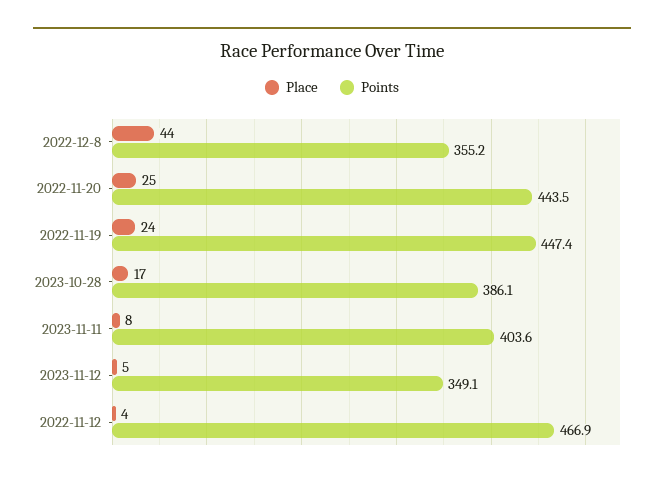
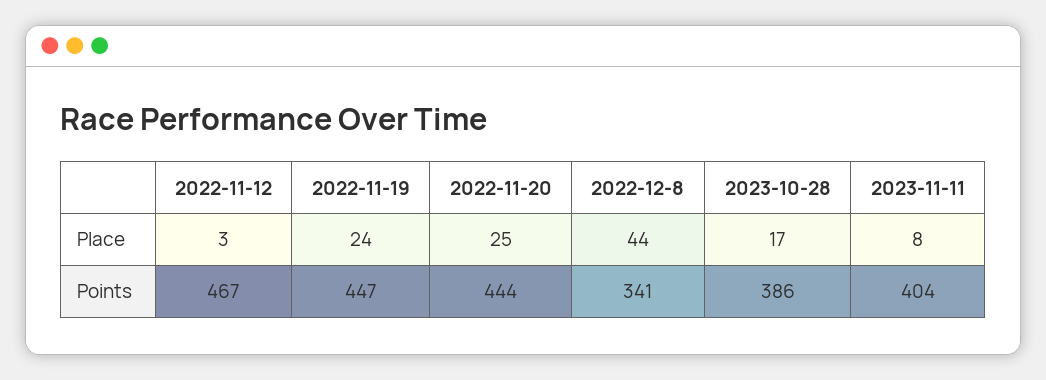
Points, 2022-12-8: 355.2 -> 341
Place, 2023-11-12: 5 -> none
Points, 2023-11-12: 349.1 -> none
Place, 2022-11-12: 4 -> 3

